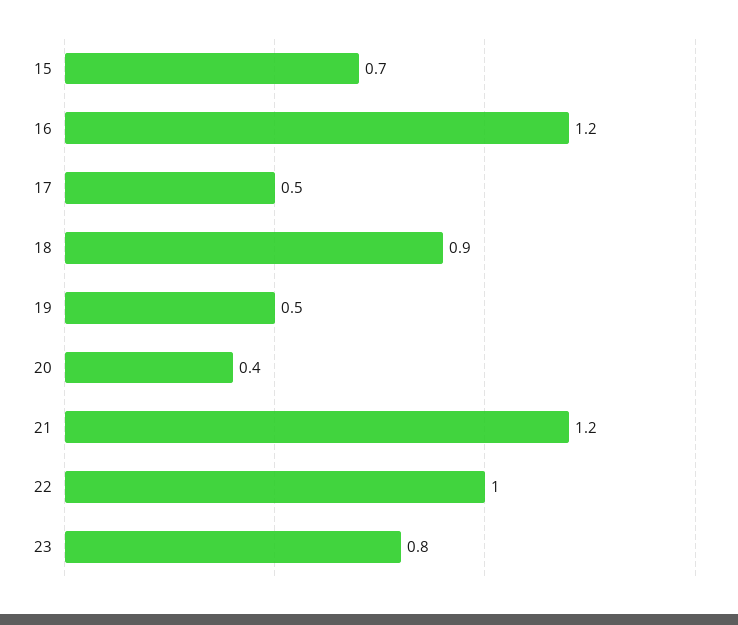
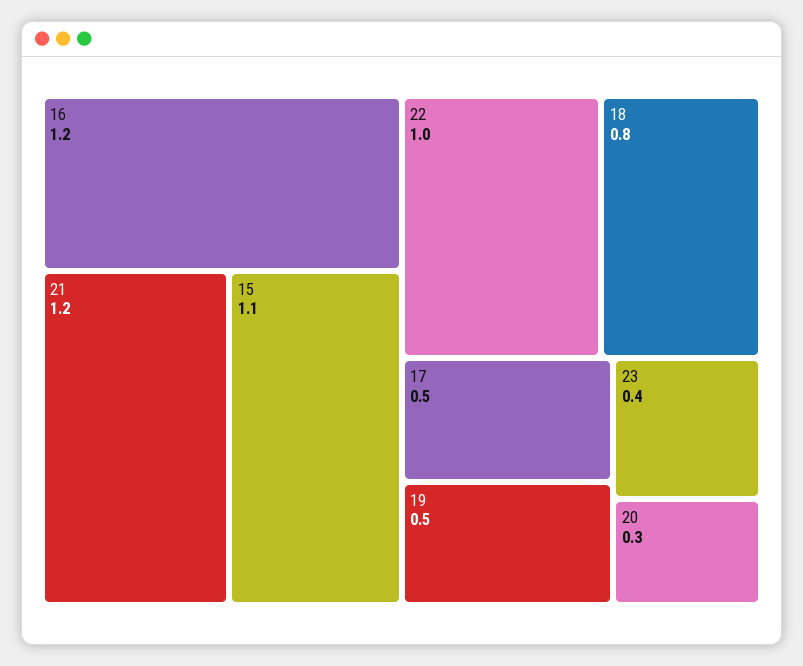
15: 0.7 -> 1.1
18: 0.9 -> 0.8
20: 0.4 -> 0.3
23: 0.8 -> 0.4

